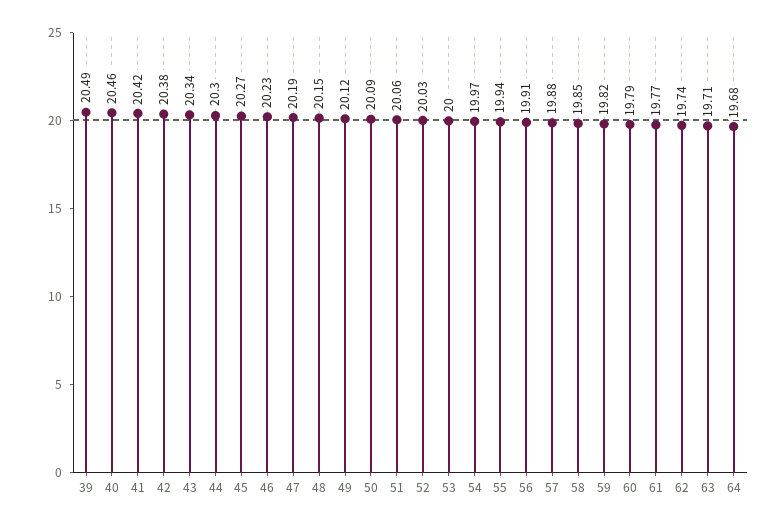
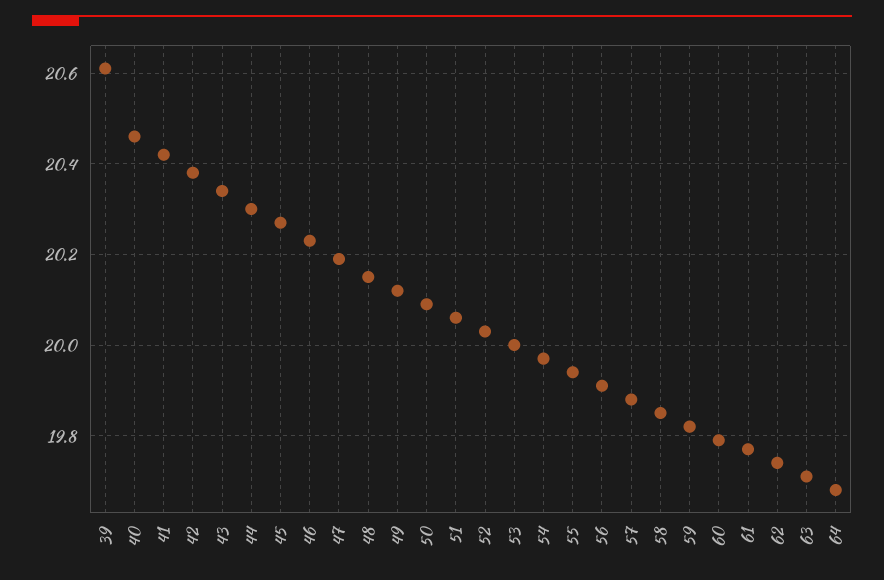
39: 20.49 -> 20.6

